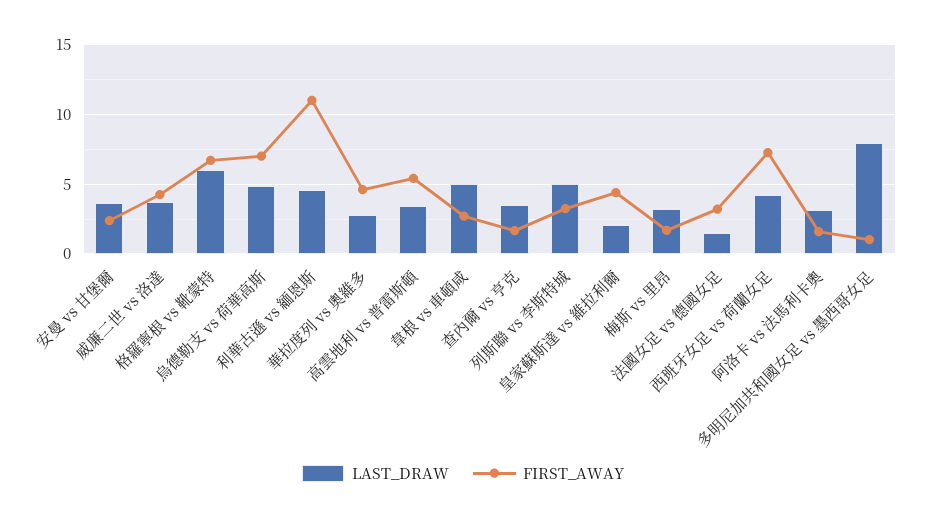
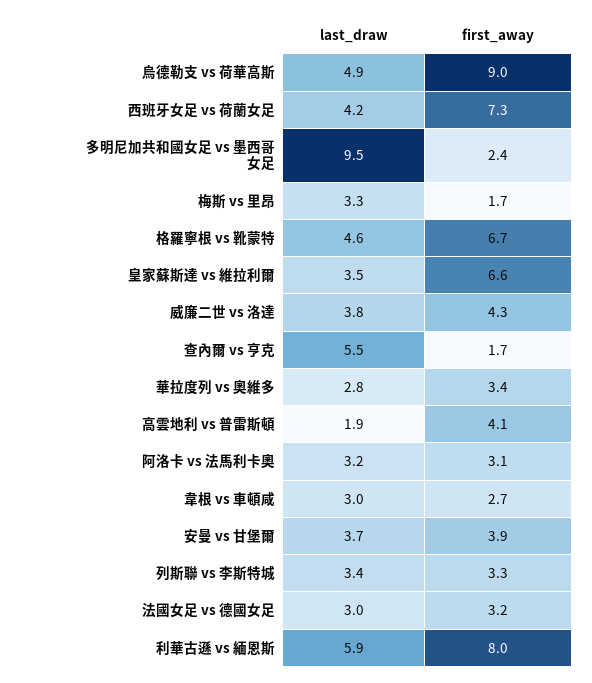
FIRST_AWAY, 安曼 vs 甘堡爾: 2.5 -> 3.9
LAST_DRAW, 格羅寧根 vs 靴蒙特: 6 -> 4.6
FIRST_AWAY, 烏德勒支 vs 荷華高斯: 7 -> 9
LAST_DRAW, 利華古遜 vs 緬恩斯: 4.5 -> 5.9
FIRST_AWAY, 利華古遜 vs 緬恩斯: 11 -> 8
FIRST_AWAY, 華拉度列 vs 奧維多: 4.5 -> 3.4
LAST_DRAW, 高雲地利 vs 普雷斯頓: 3.5 -> 1.9
FIRST_AWAY, 高雲地利 vs 普雷斯頓: 5.5 -> 4.1
LAST_DRAW, 韋根 vs 車頓咸: 5 -> 3
LAST_DRAW, 查內爾 vs 亨克: 3.5 -> 5.5
LAST_DRAW, 列斯聯 vs 李斯特城: 5 -> 3.4
LAST_DRAW, 皇家蘇斯達 vs 維拉利爾: 2 -> 3.5
FIRST_AWAY, 皇家蘇斯達 vs 維拉利爾: 4.5 -> 6.6
LAST_DRAW, 法國女足 vs 德國女足: 1.5 -> 3
FIRST_AWAY, 阿洛卡 vs 法馬利卡奧: 1.5 -> 3.1
LAST_DRAW, 多明尼加共和國女足 vs 墨西哥女足: 8 -> 9.5
FIRST_AWAY, 多明尼加共和國女足 vs 墨西哥女足: 1 -> 2.4

